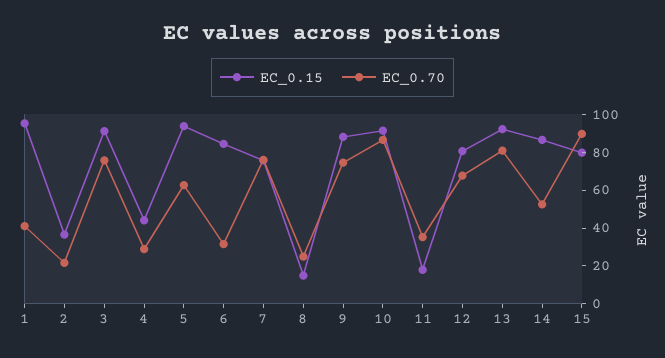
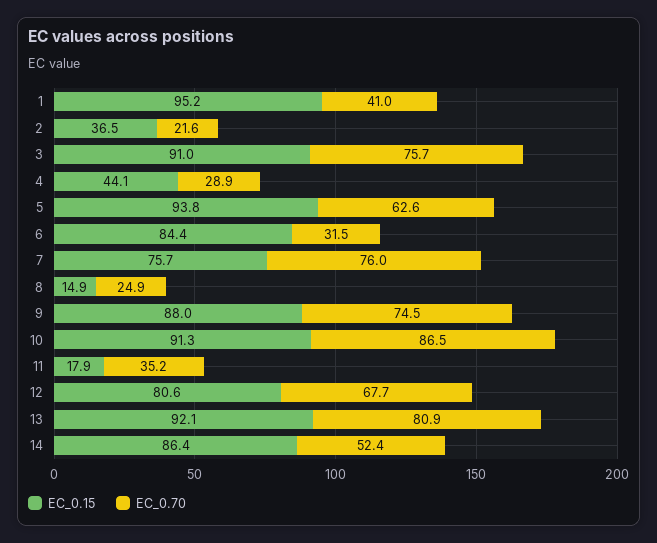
EC_0.15, 15: 80 -> none
EC_0.70, 15: 90 -> none

